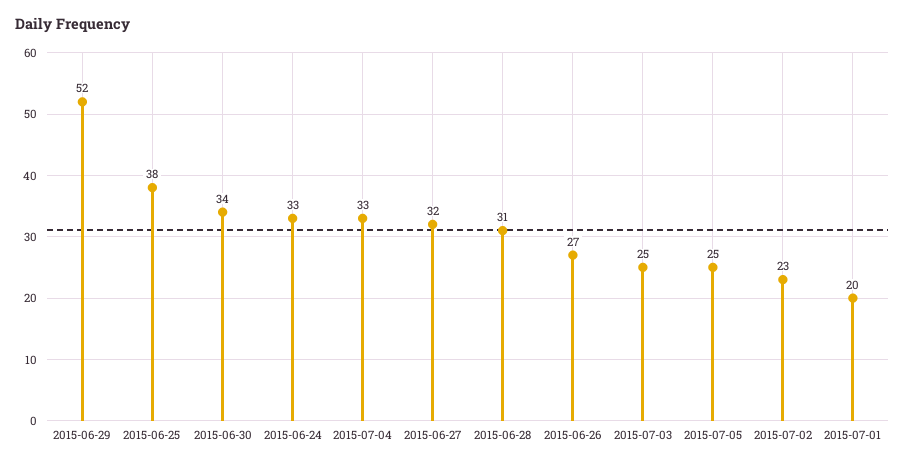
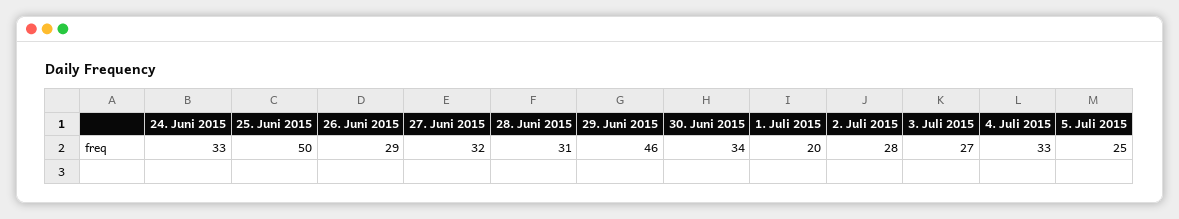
2015-06-29: 52 -> 46
2015-06-25: 38 -> 50
2015-06-26: 27 -> 29
2015-07-03: 25 -> 27
2015-07-02: 23 -> 28

